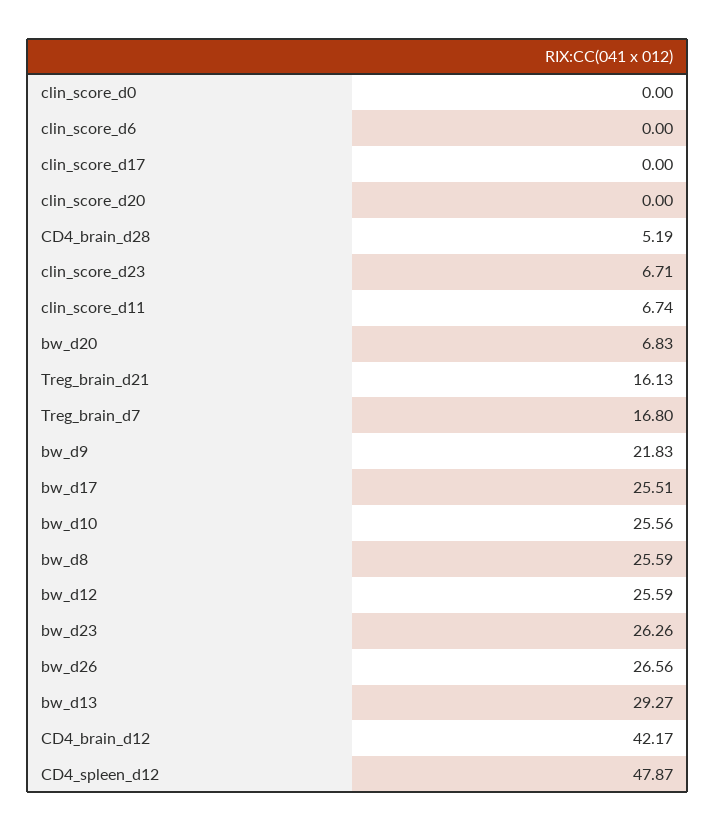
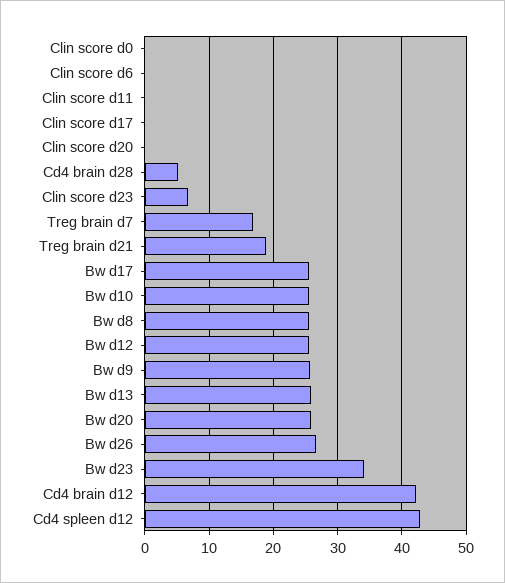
clin_score_d11: 6.74 -> 0
bw_d20: 6.83 -> 26
Treg_brain_d21: 16.13 -> 19
bw_d9: 21.83 -> 26
bw_d23: 26.26 -> 34
bw_d13: 29.27 -> 26
CD4_spleen_d12: 47.87 -> 43

